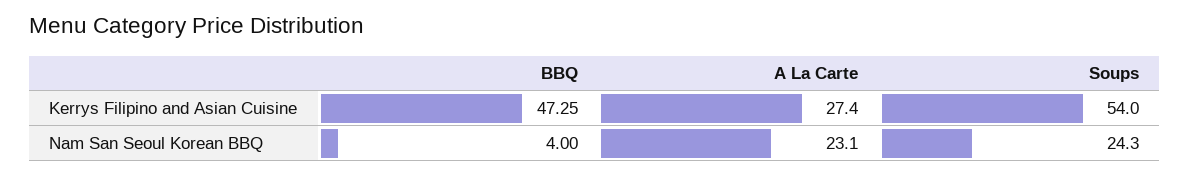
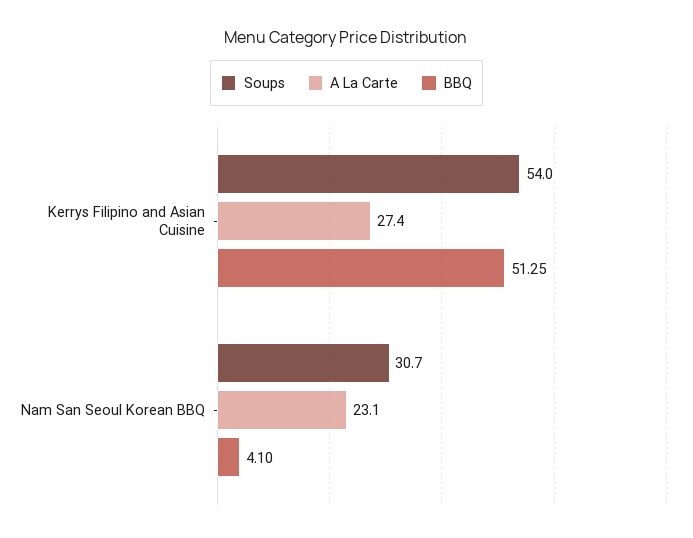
BBQ, Kerrys Filipino and Asian Cuisine: 47.25 -> 51.25
BBQ, Nam San Seoul Korean BBQ: 4 -> 4.1
Soups, Nam San Seoul Korean BBQ: 24.3 -> 30.7

